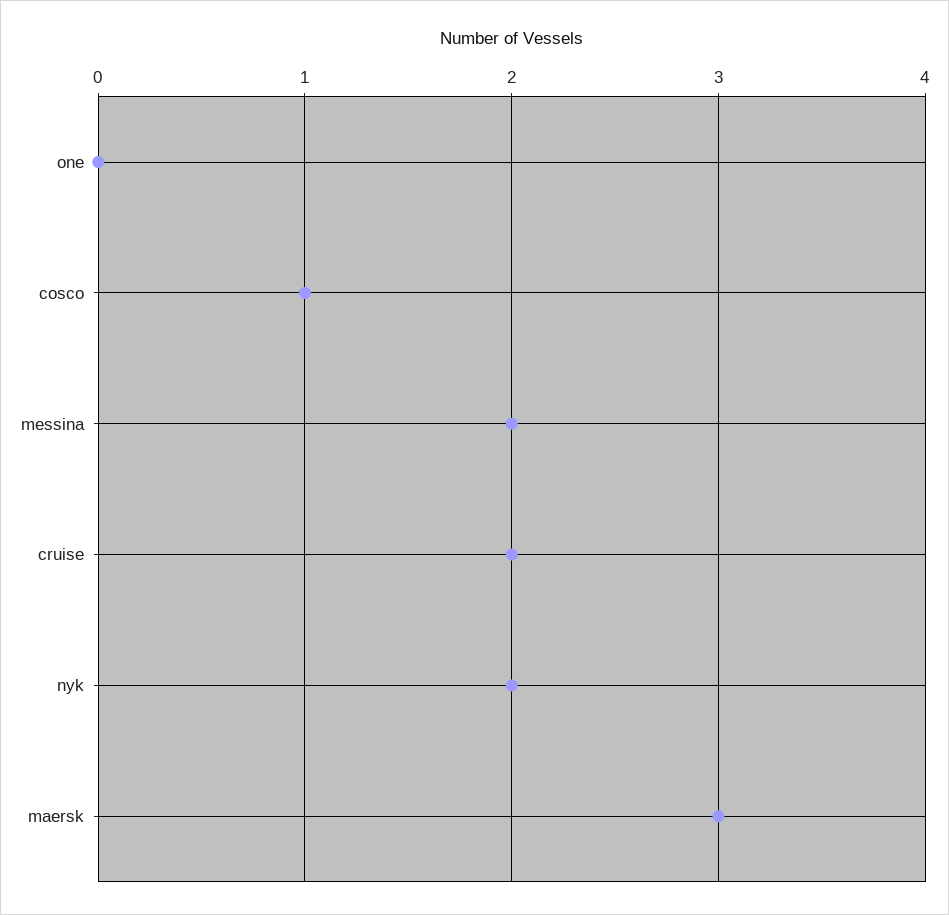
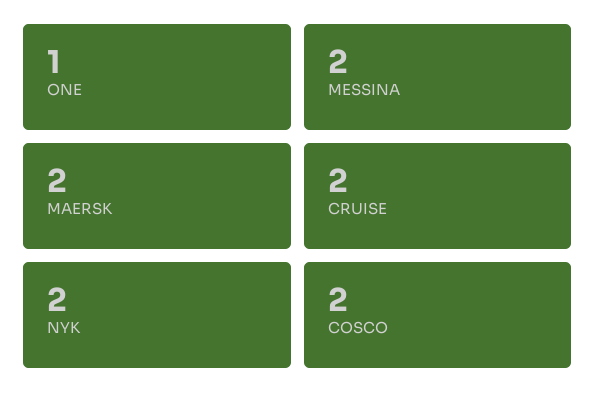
one: 0 -> 1
cosco: 1 -> 2
maersk: 3 -> 2

